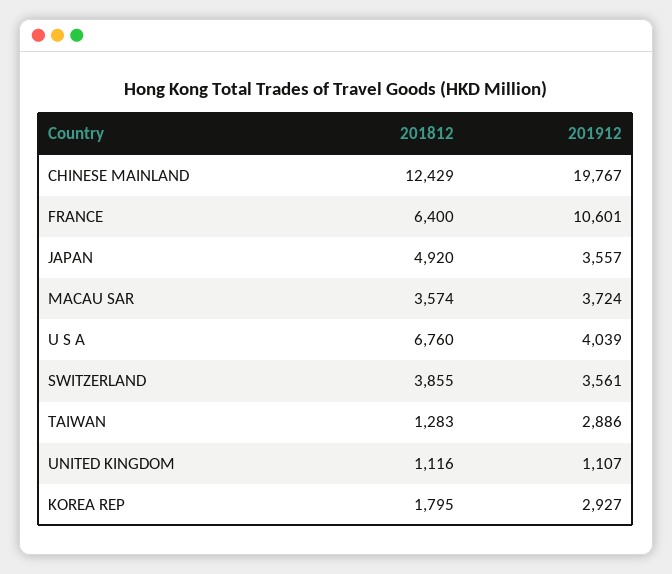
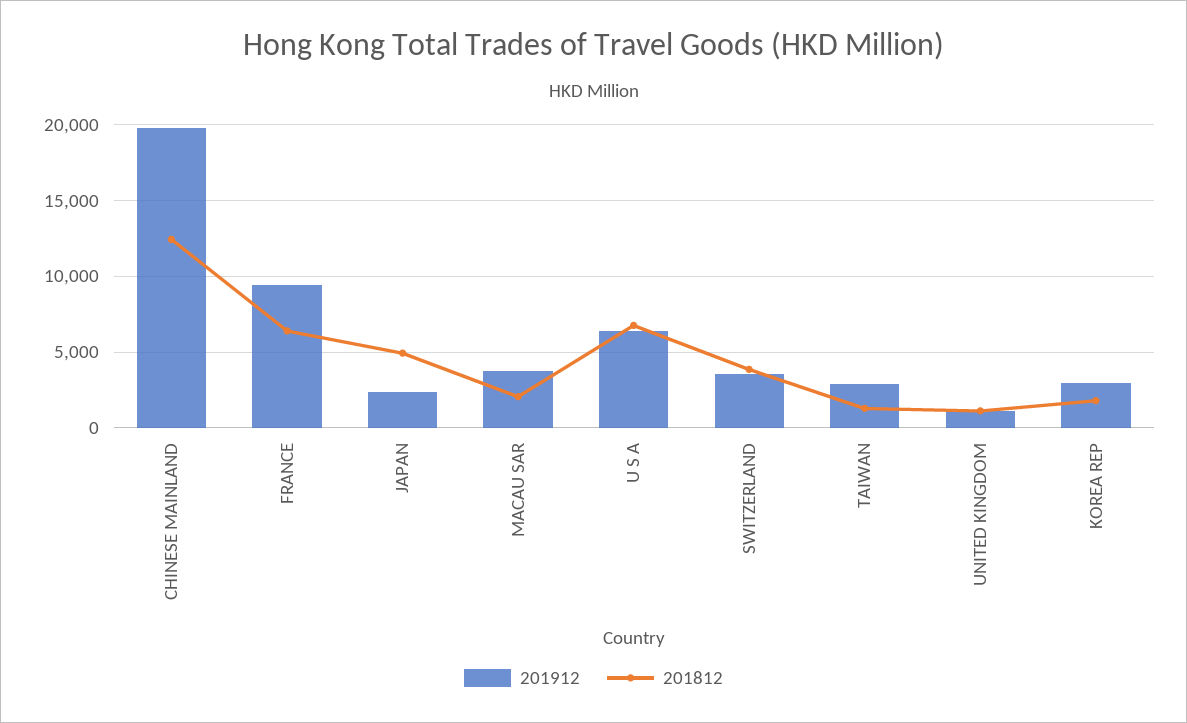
201912, FRANCE: 10601 -> 9500
201912, JAPAN: 3557 -> 2500
201812, MACAU SAR: 3574 -> 2000
201912, U S A: 4039 -> 6500

